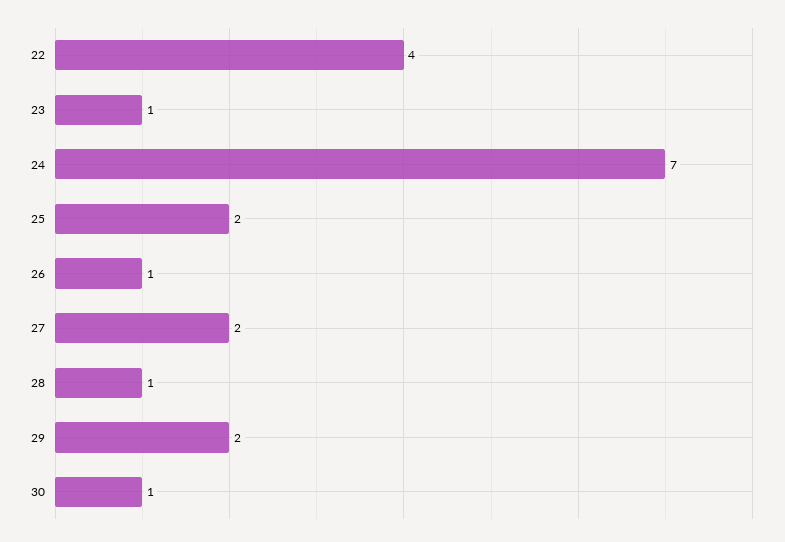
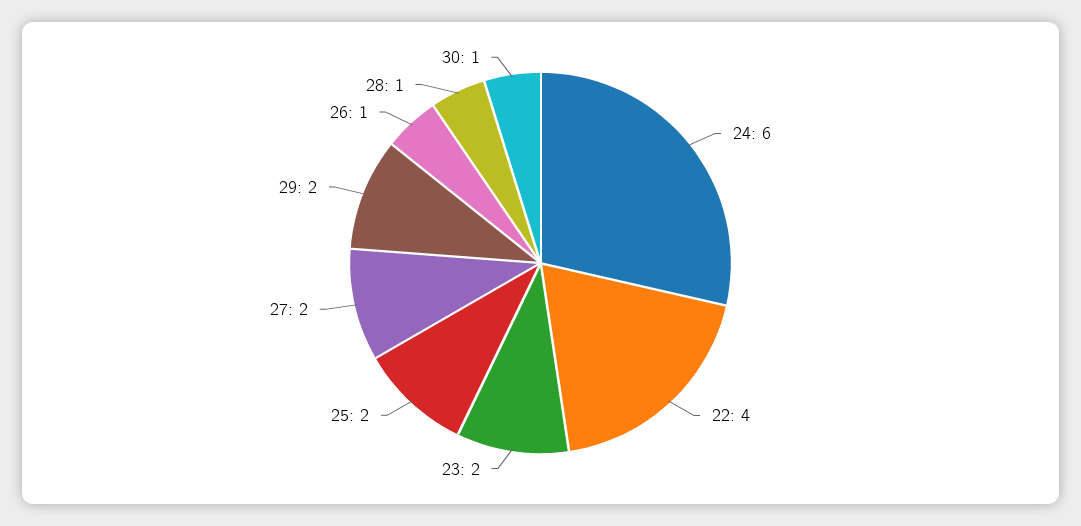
23: 1 -> 2
24: 7 -> 6

